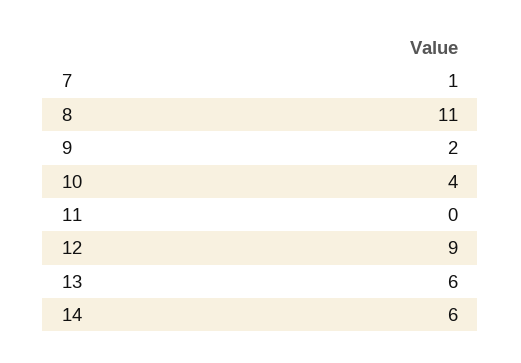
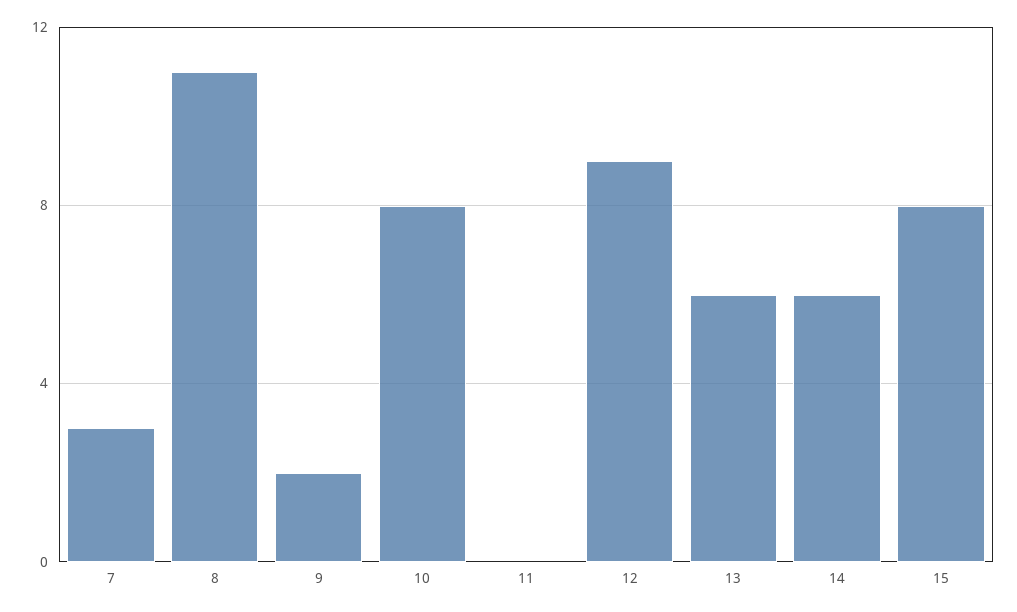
7: 1 -> 3
10: 4 -> 8
15: none -> 8

